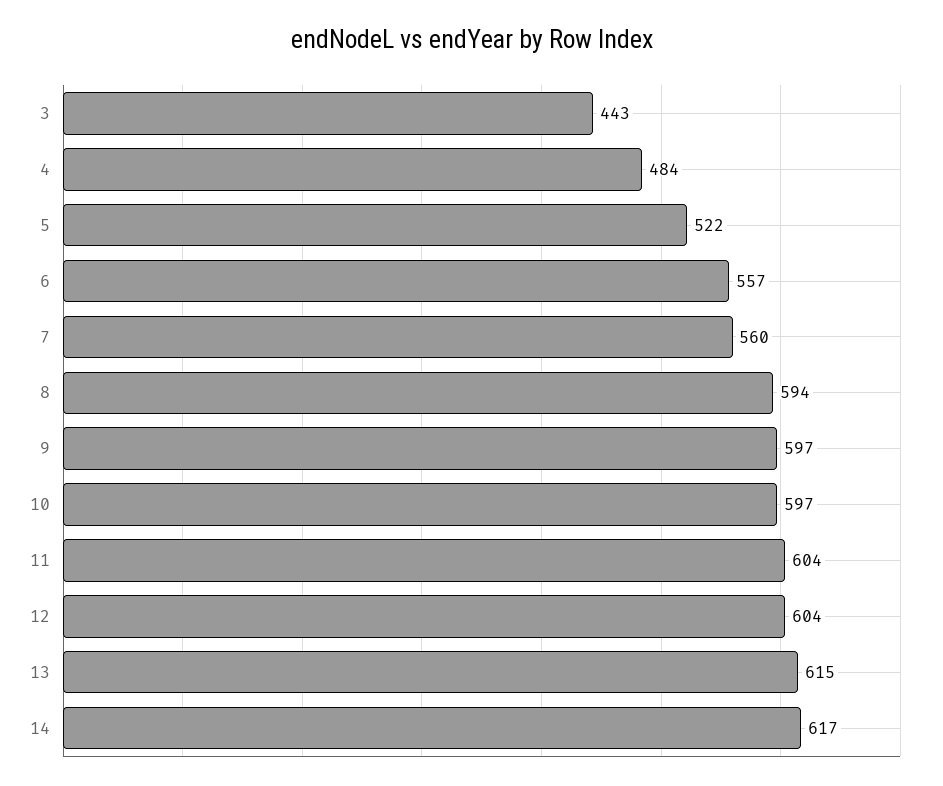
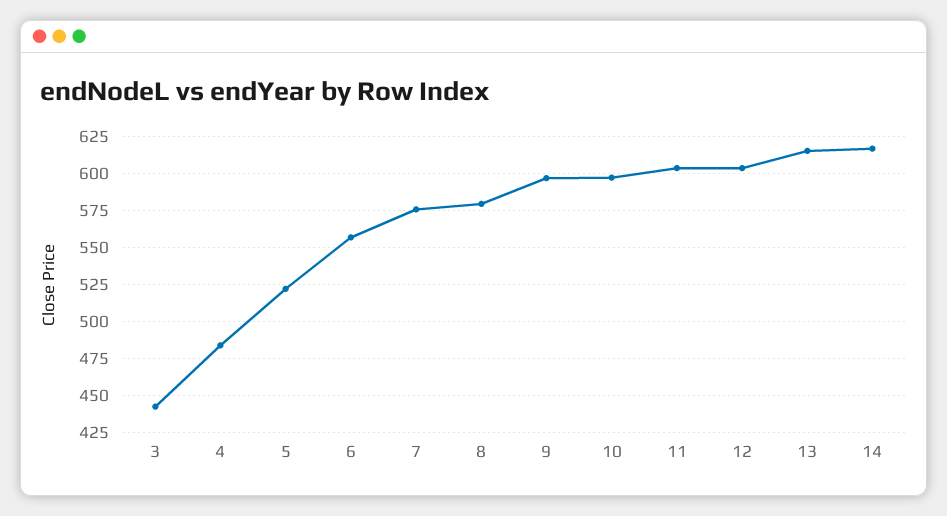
7: 560 -> 575
8: 594 -> 580

